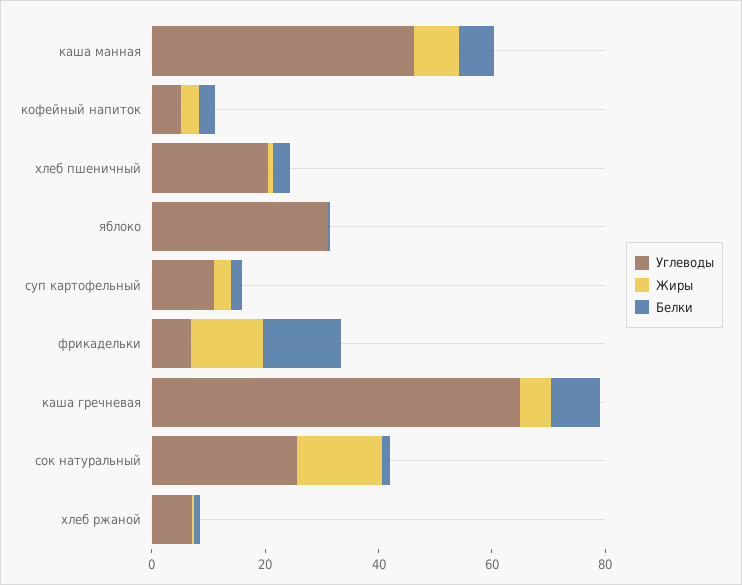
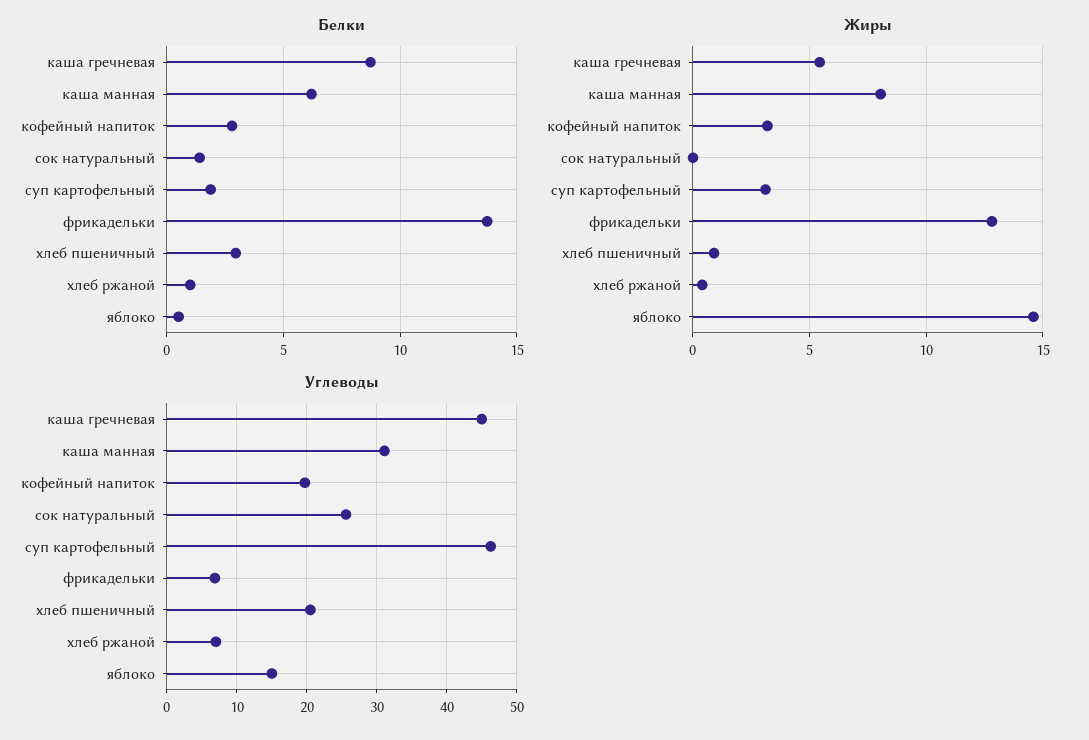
Углеводы, каша манная: 45 -> 31
Углеводы, кофейный напиток: 5 -> 20
Углеводы, яблоко: 30 -> 15
Жиры, яблоко: 0 -> 14.5
Углеводы, суп картофельный: 10 -> 46
Углеводы, каша гречневая: 65 -> 45
Жиры, сок натуральный: 15 -> 0

